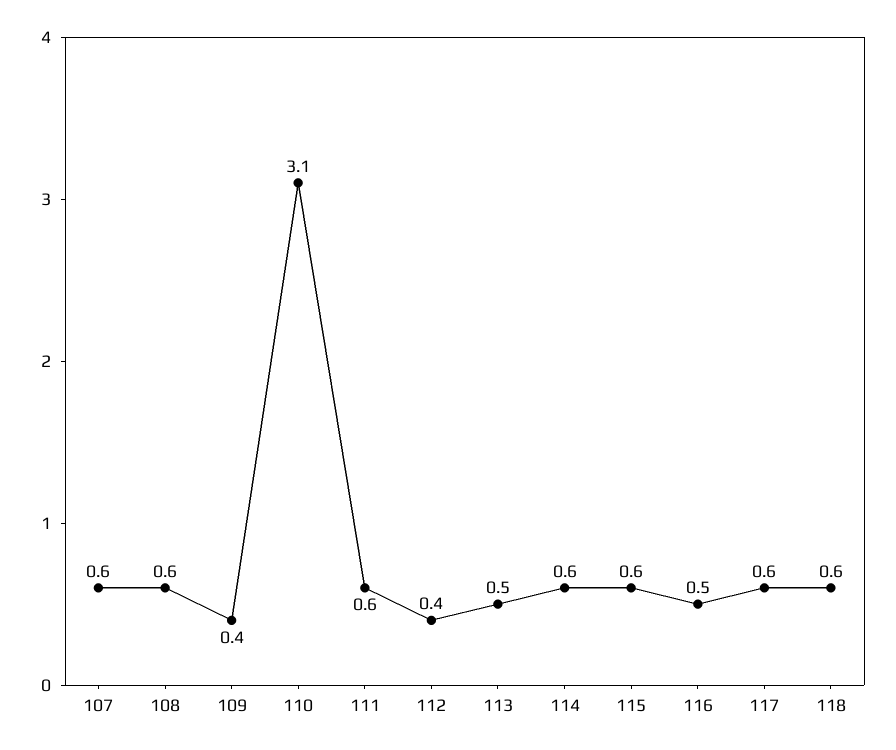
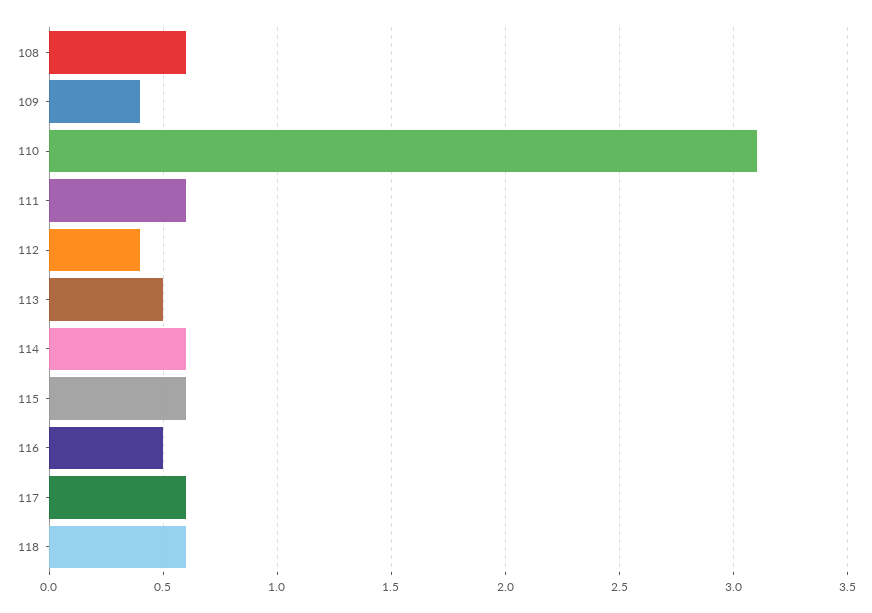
107: 0.6 -> none

